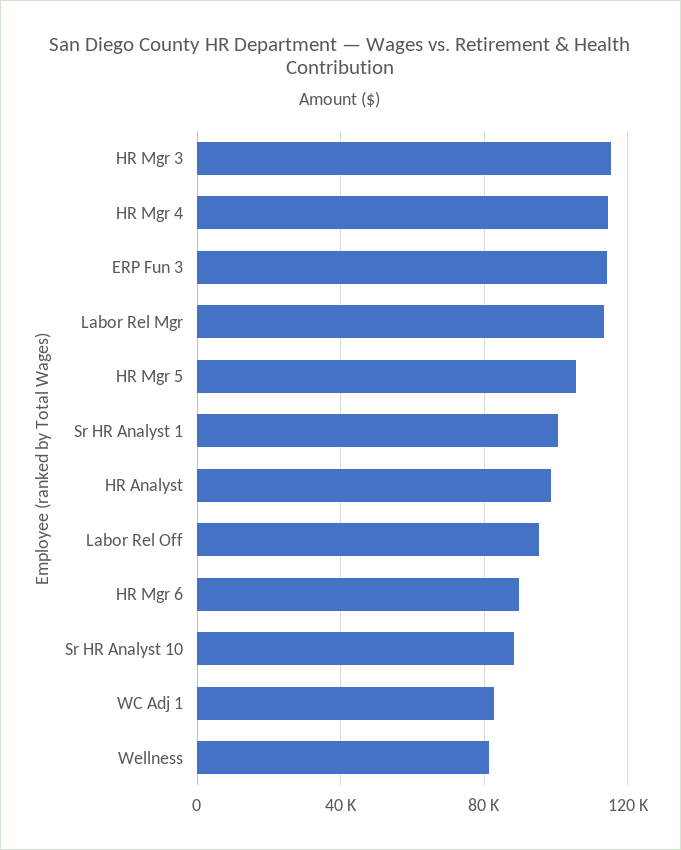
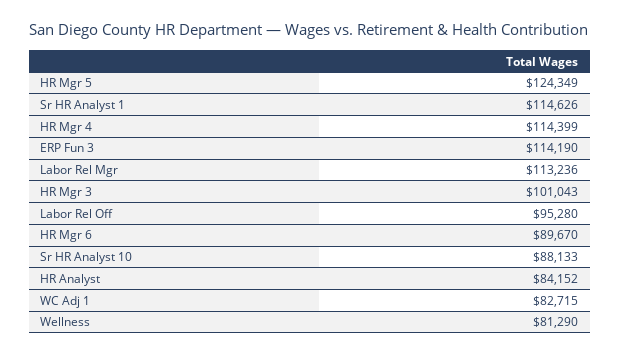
HR Mgr 3: 115000 -> 101043
HR Mgr 5: 105000 -> 124349
Sr HR Analyst 1: 100000 -> 114626
HR Analyst: 100000 -> 84152

